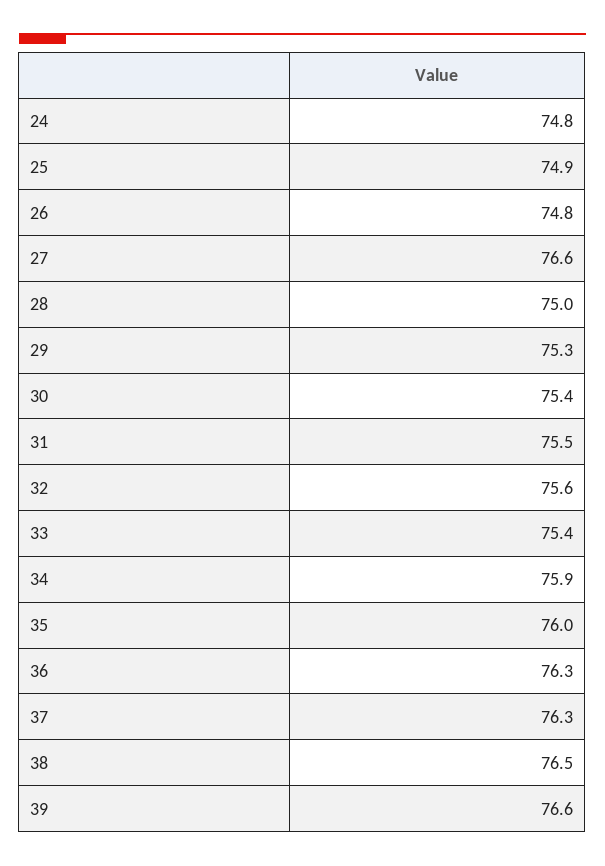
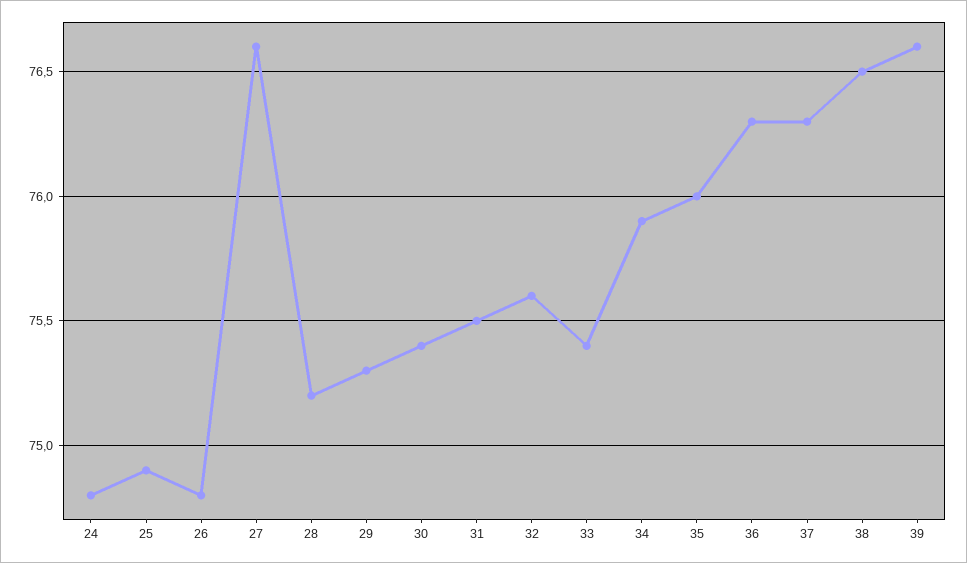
28: 75 -> 75.2

